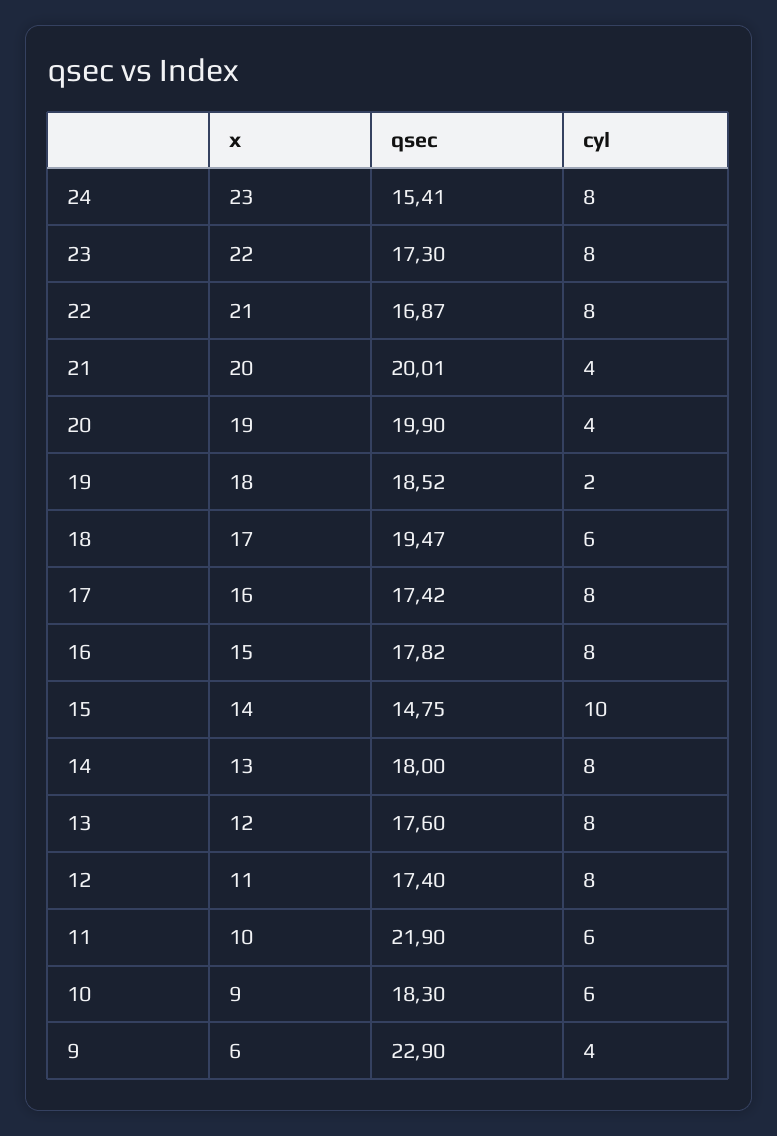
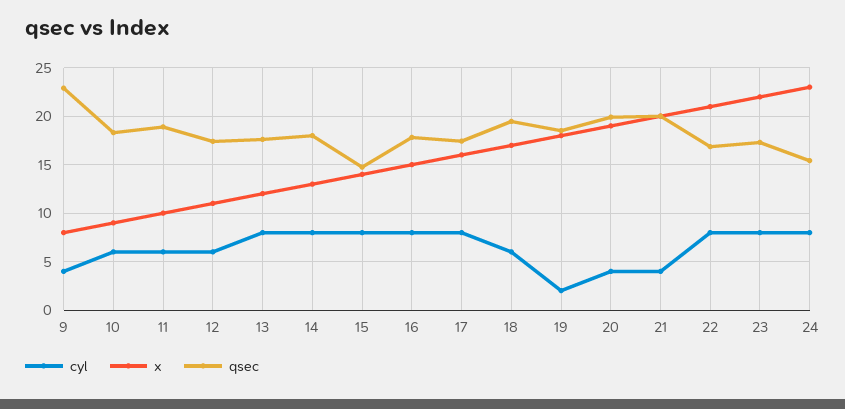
cyl, 15: 10 -> 8
cyl, 12: 8 -> 6
qsec, 11: 21.9 -> 19
x, 9: 6 -> 8

